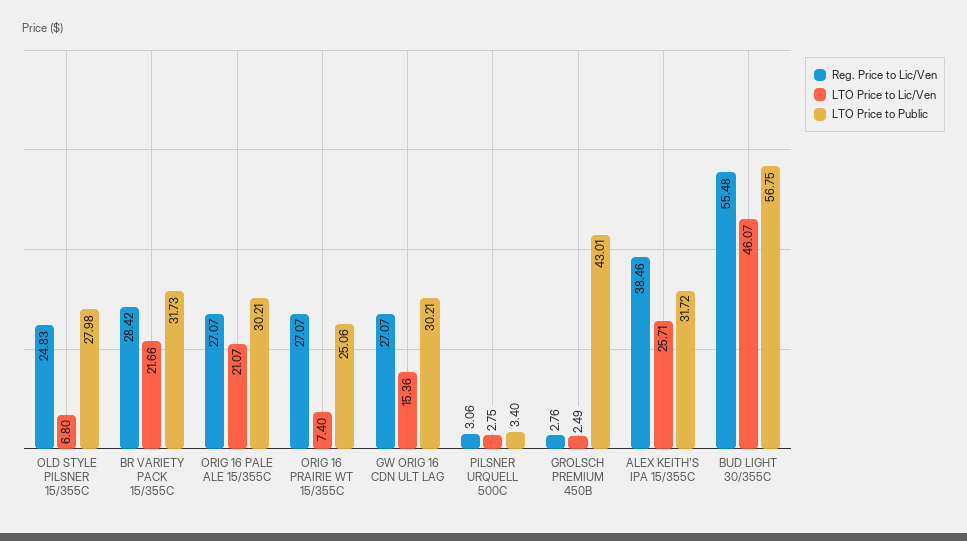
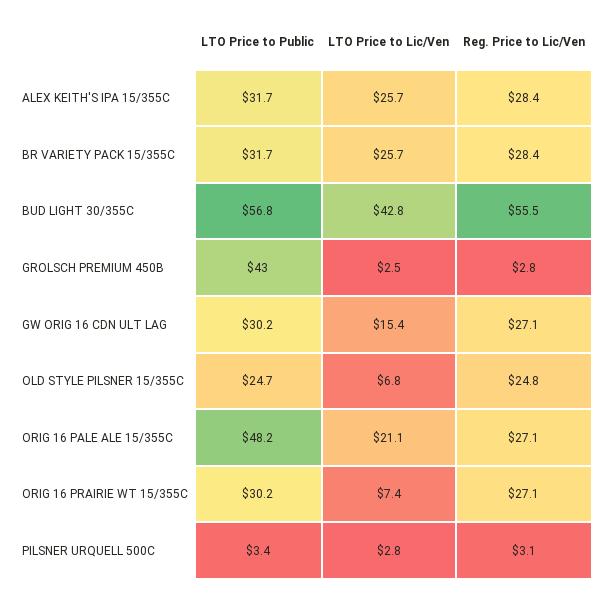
LTO Price to Public, OLD STYLE PILSNER 15/355C: 27.98 -> 24.7
LTO Price to Lic/Ven, BR VARIETY PACK 15/355C: 21.66 -> 25.7
LTO Price to Public, ORIG 16 PALE ALE 15/355C: 30.21 -> 48.2
LTO Price to Public, ORIG 16 PRAIRIE WT 15/355C: 25.06 -> 30.2
Reg. Price to Lic/Ven, ALEX KEITH'S IPA 15/355C: 38.46 -> 28.4
LTO Price to Lic/Ven, BUD LIGHT 30/355C: 46.07 -> 42.8

